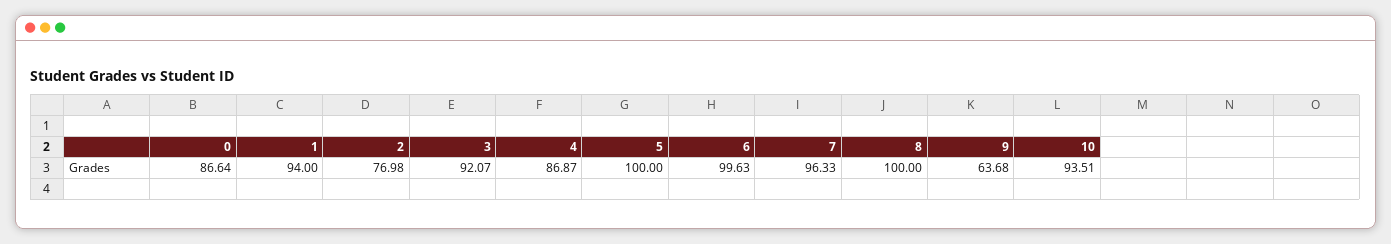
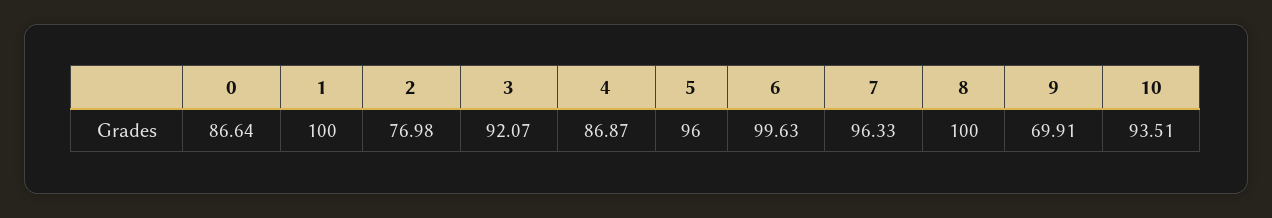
1: 94 -> 100
5: 100 -> 96
9: 63.68 -> 69.91

